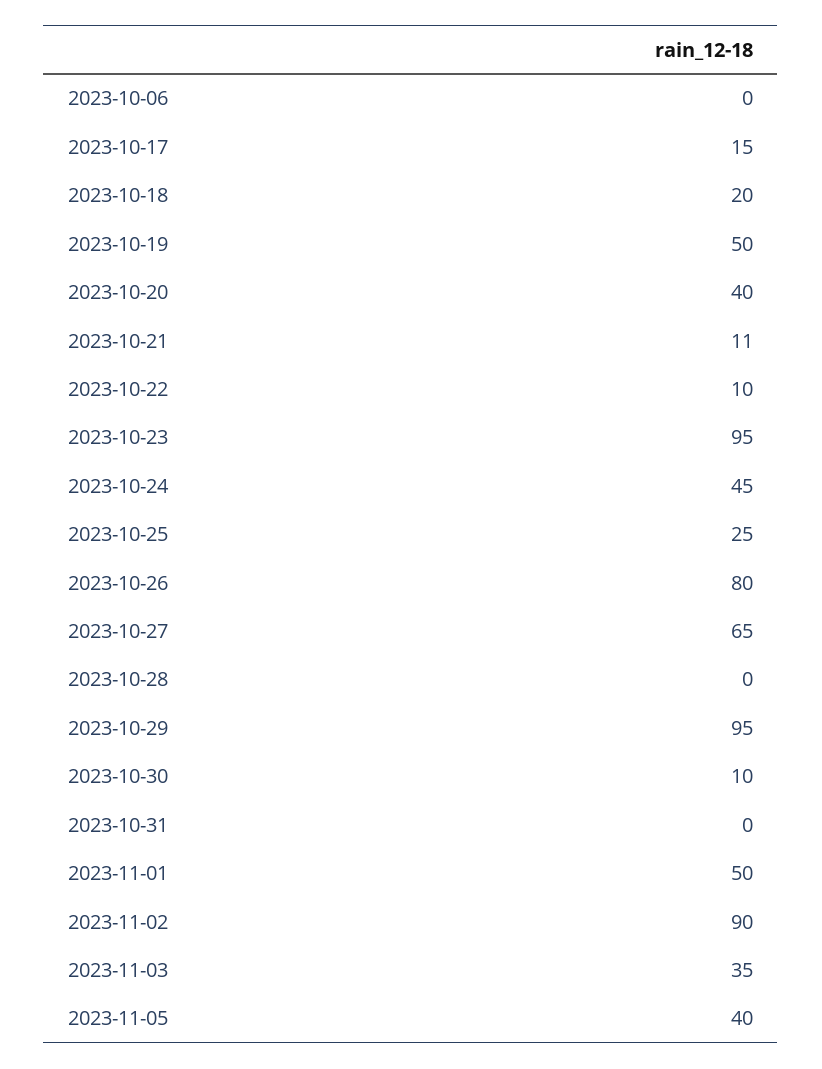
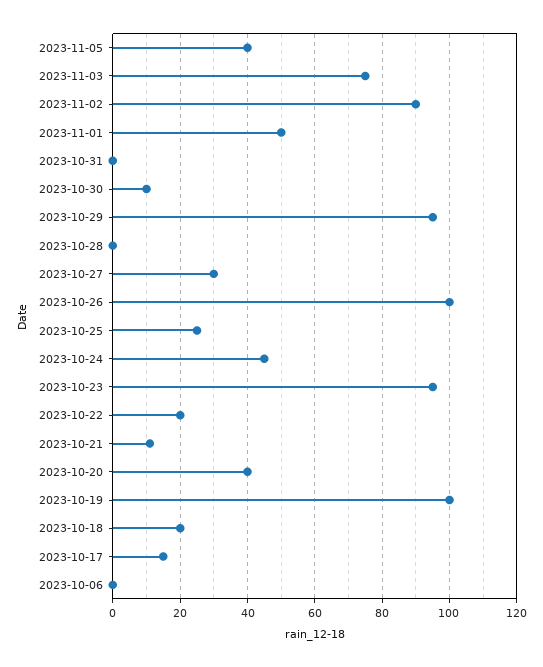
2023-10-19: 50 -> 100
2023-10-22: 10 -> 20
2023-10-26: 80 -> 100
2023-10-27: 65 -> 30
2023-11-03: 35 -> 75

